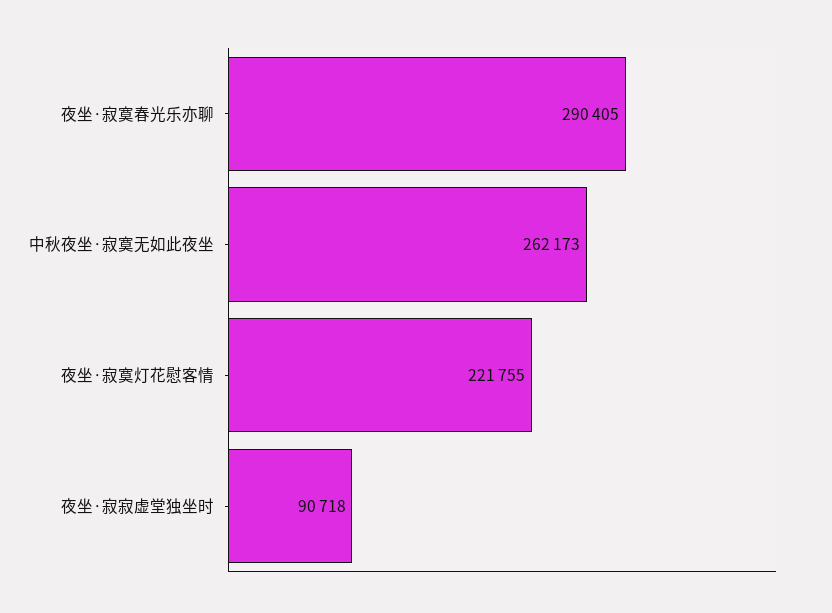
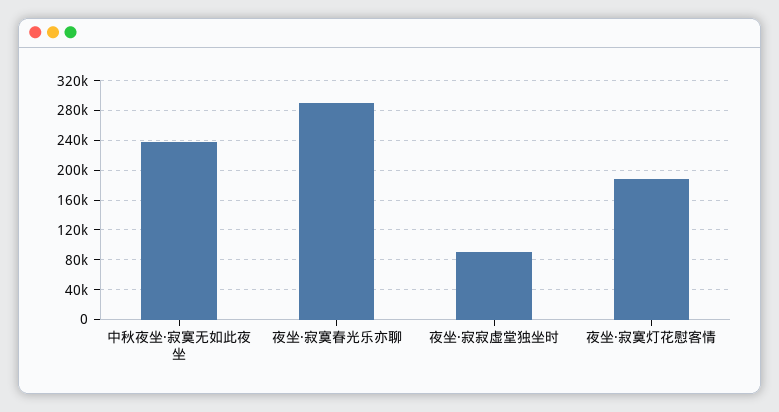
中秋夜坐·寂寞无如此夜坐: 262173 -> 240000
夜坐·寂寞灯花慰客情: 221755 -> 190000

